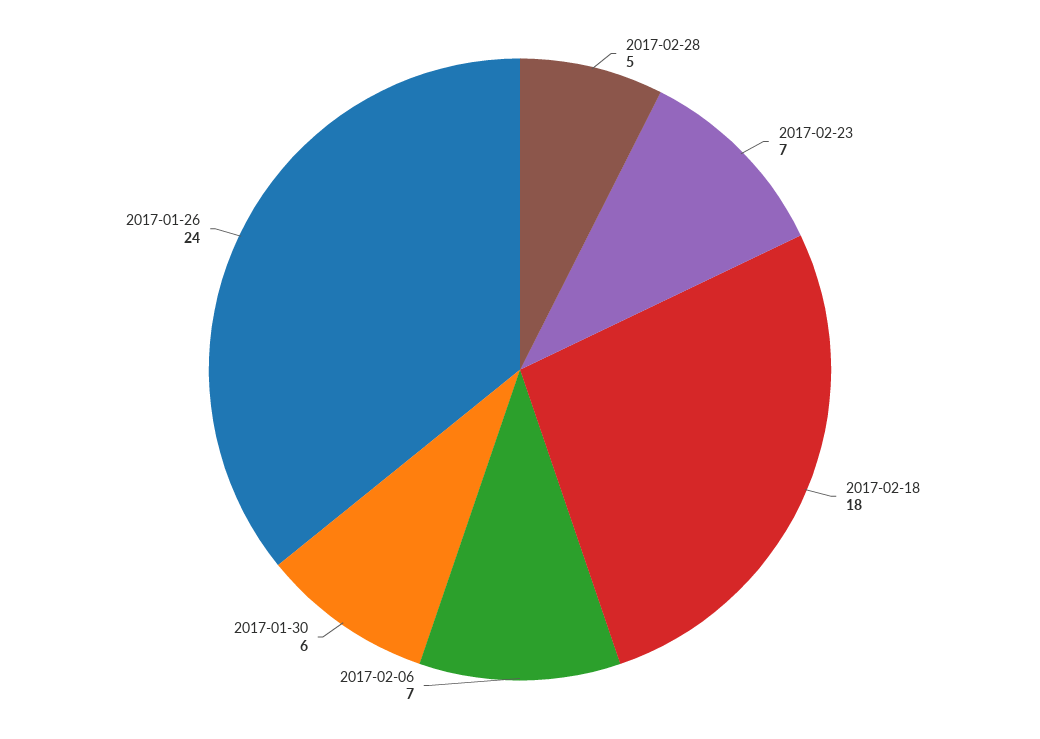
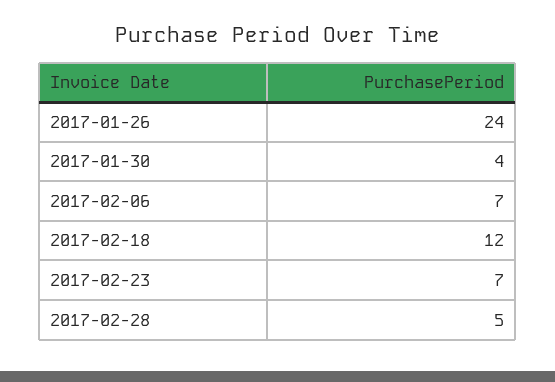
2017-02-18: 18 -> 12
2017-01-30: 6 -> 4

